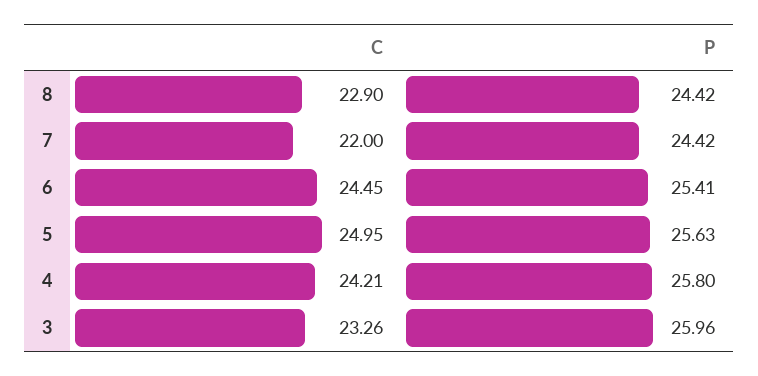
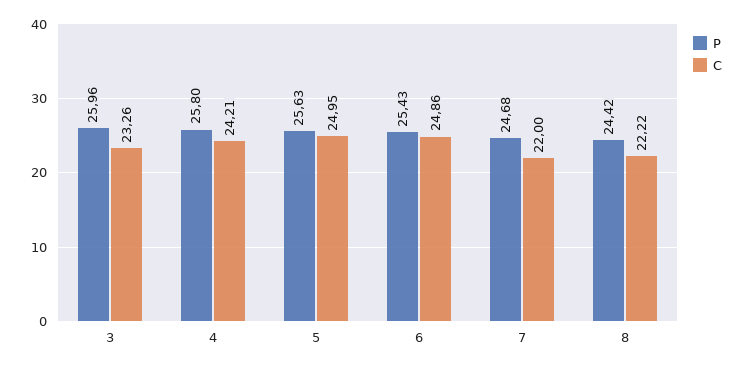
C, 8: 22.9 -> 22.22
P, 7: 24.42 -> 24.68
C, 6: 24.45 -> 24.86
P, 6: 25.41 -> 25.43

